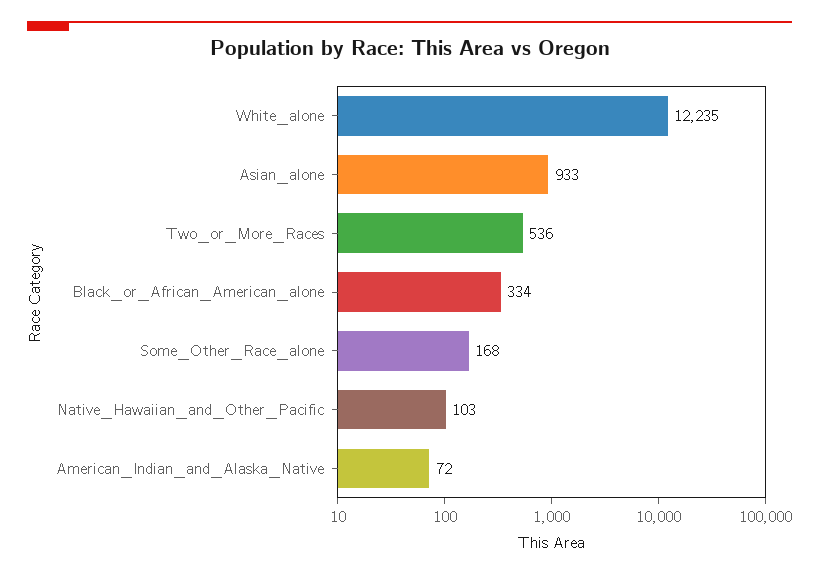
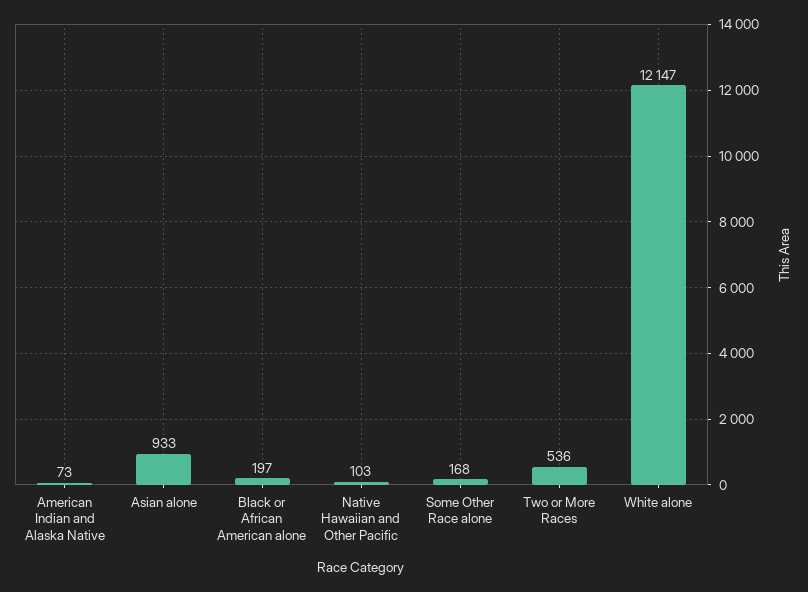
White_alone: 12235 -> 12147
Black_or_African_American_alone: 334 -> 197
American_Indian_and_Alaska_Native: 72 -> 73

